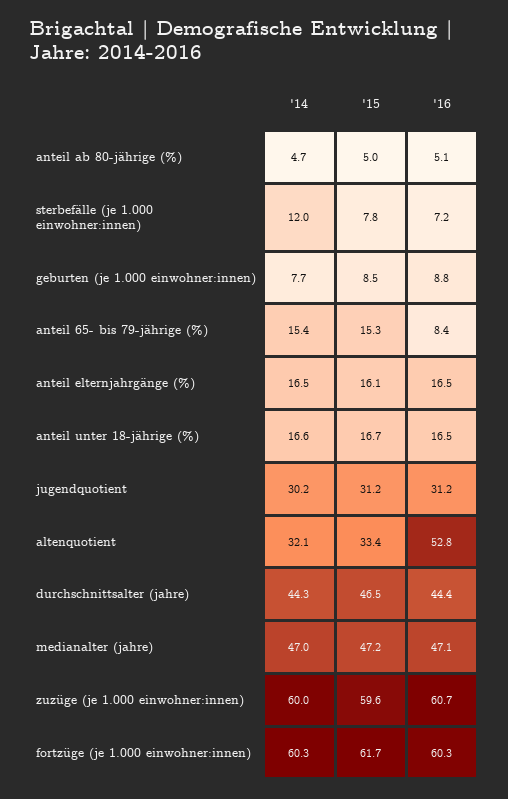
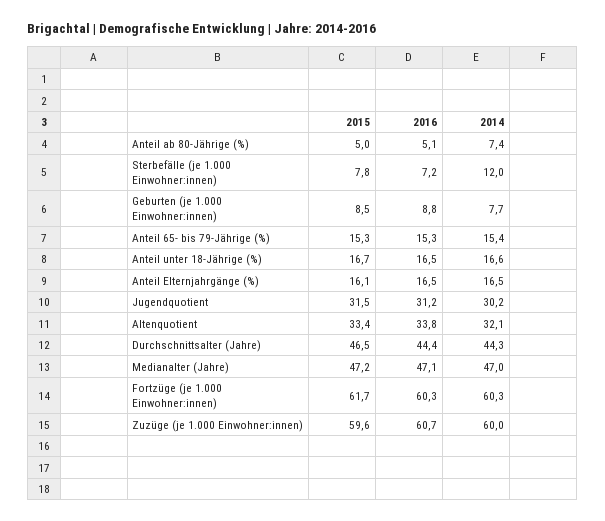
'14, anteil ab 80-jährige (%): 4.7 -> 7.4
'16, anteil 65- bis 79-jährige (%): 8.4 -> 15.3
'15, jugendquotient: 31.2 -> 31.5
'16, altenquotient: 52.8 -> 33.8

